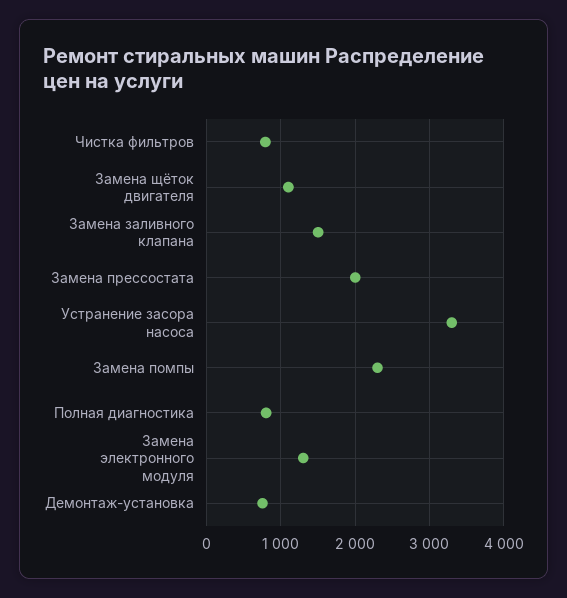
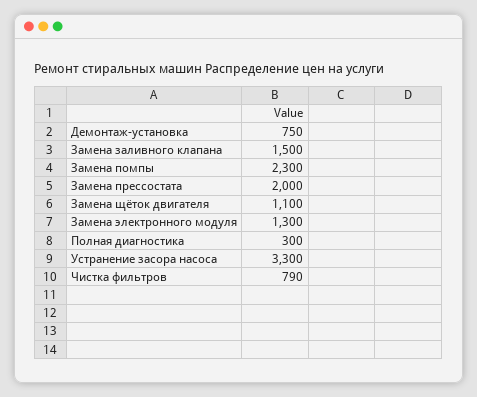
Полная диагностика: 800 -> 300

